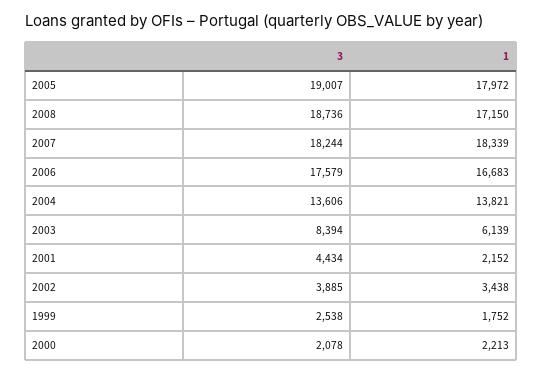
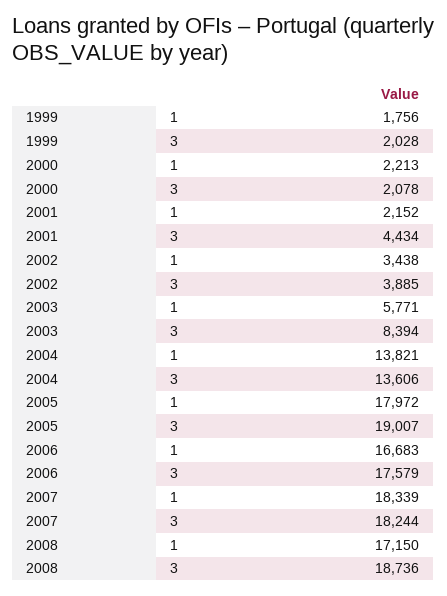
1, 2003: 6139 -> 5771
3, 1999: 2538 -> 2028
1, 1999: 1752 -> 1756

